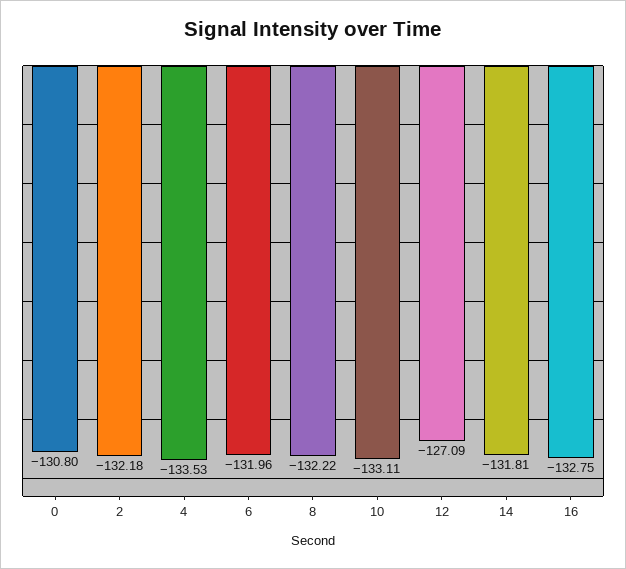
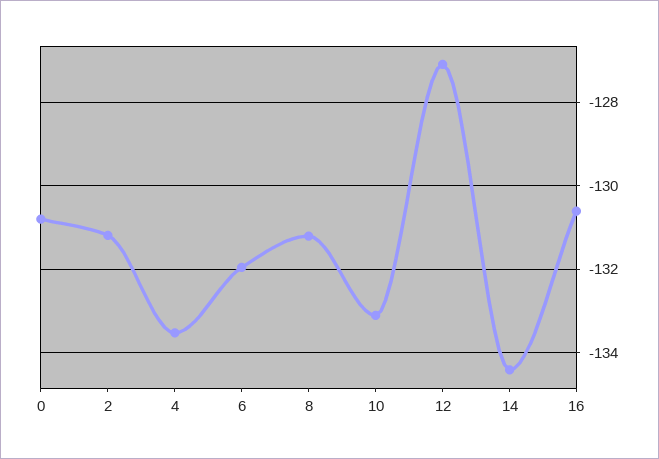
2: -132.18 -> -131.2
8: -132.22 -> -131.2
14: -131.81 -> -134.4
16: -132.75 -> -130.6

